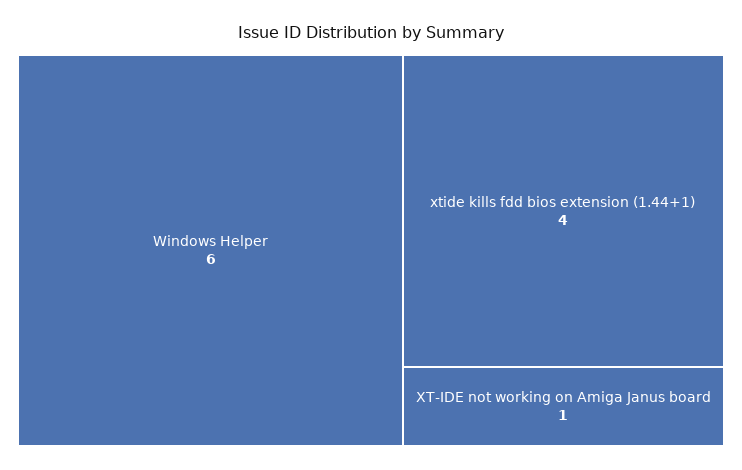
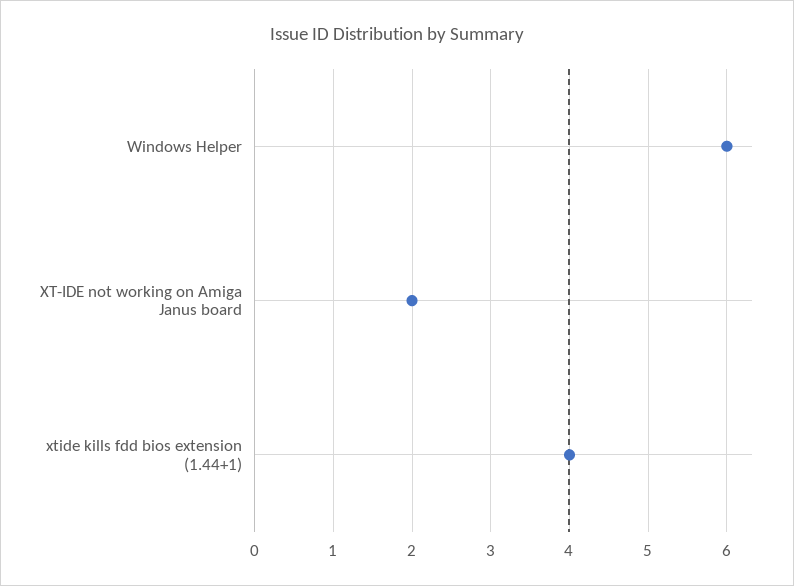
XT-IDE not working on Amiga Janus board: 1 -> 2

